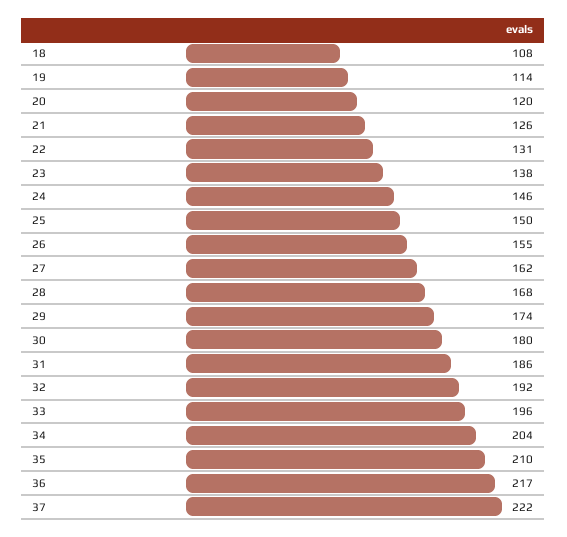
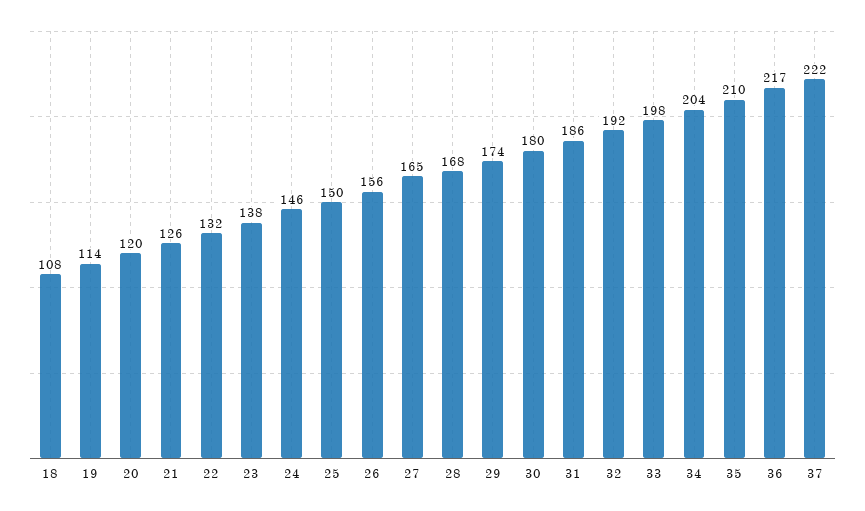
22: 131 -> 132
26: 155 -> 156
27: 162 -> 165
33: 196 -> 198

